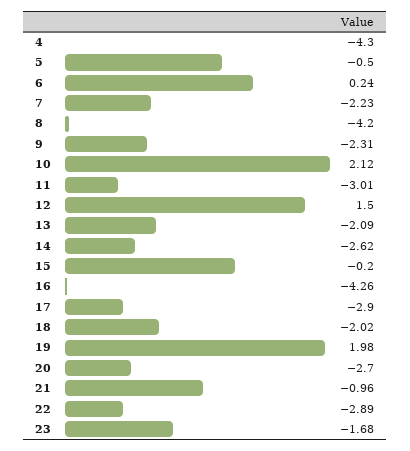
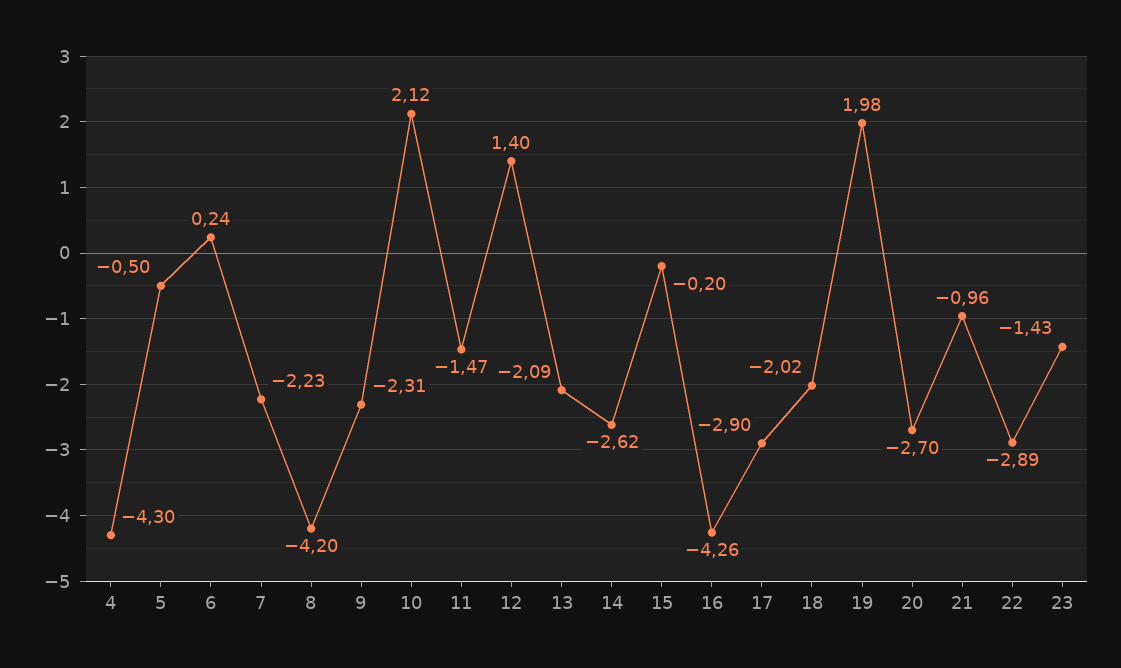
11: -3.01 -> -1.47
12: 1.5 -> 1.4
23: -1.68 -> -1.43

